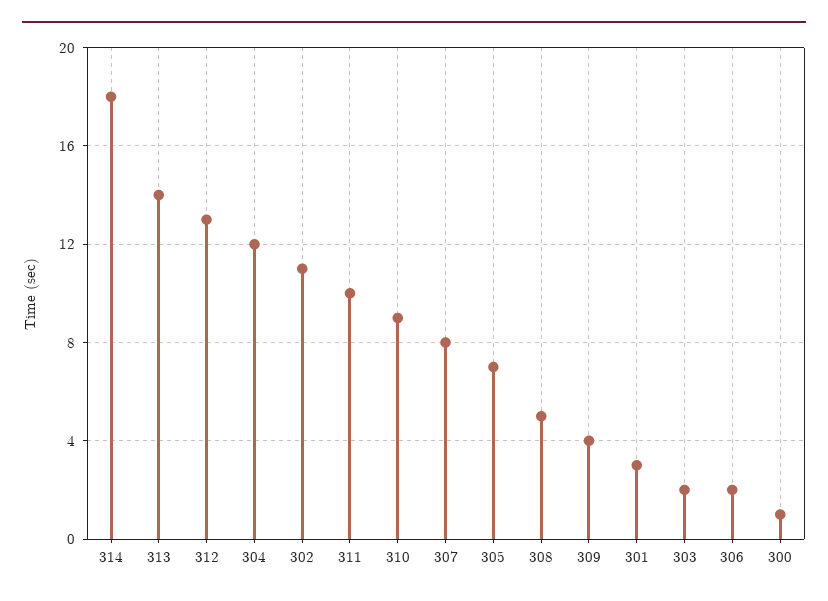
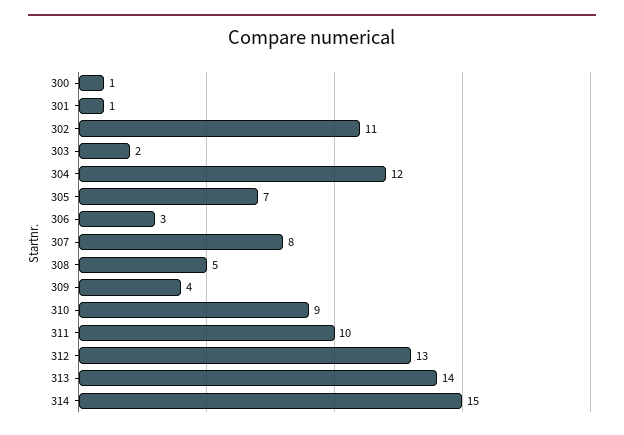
314: 18 -> 15
301: 3 -> 1
306: 2 -> 3

